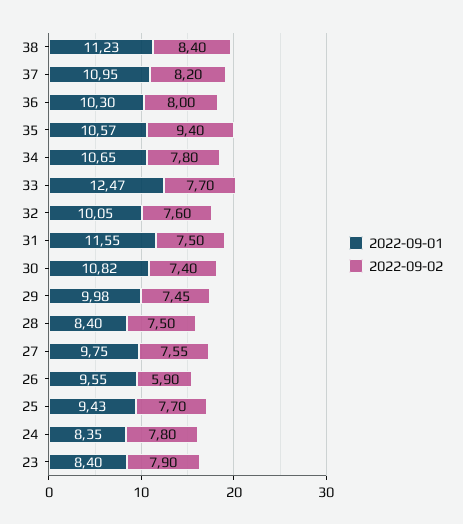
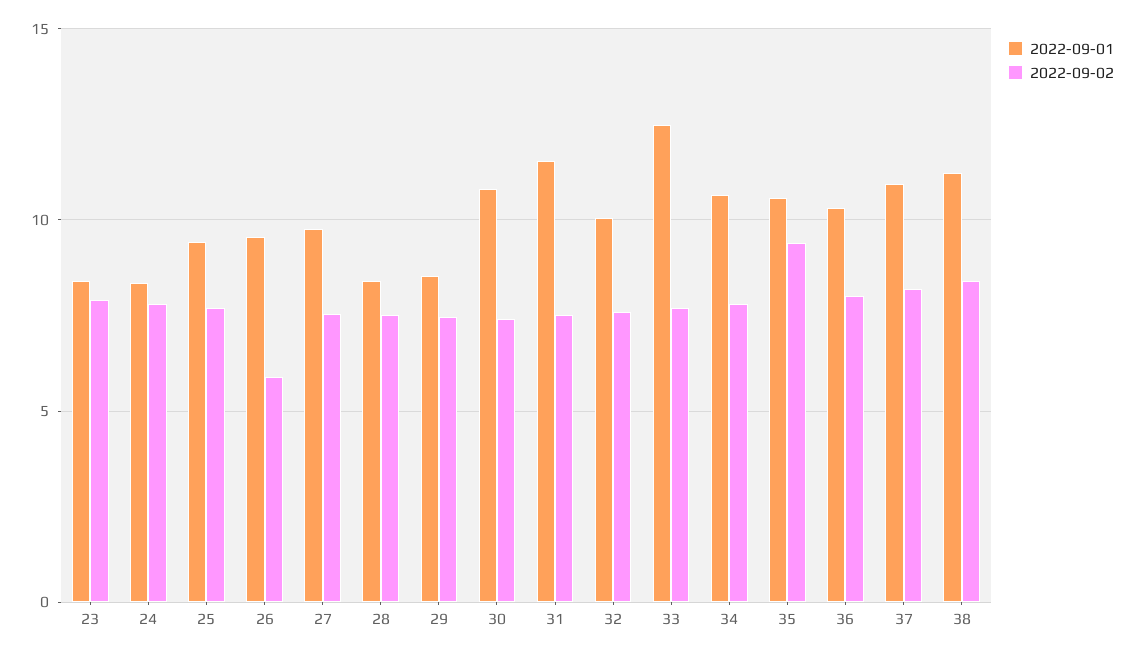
2022-09-01, 29: 9.98 -> 8.5

